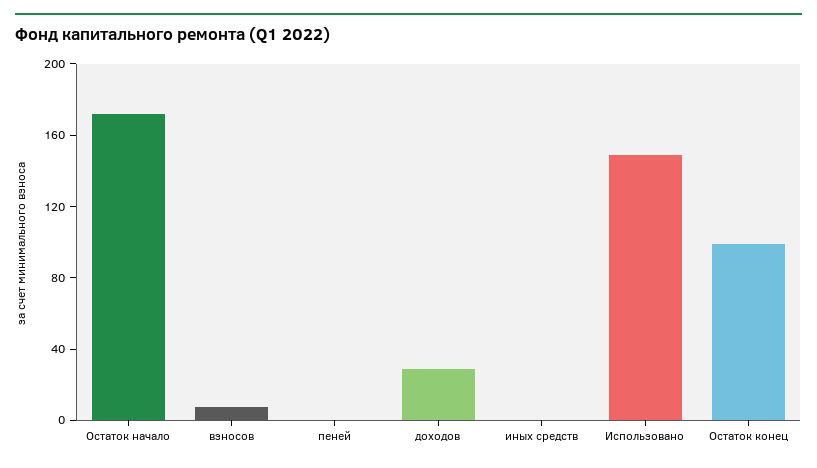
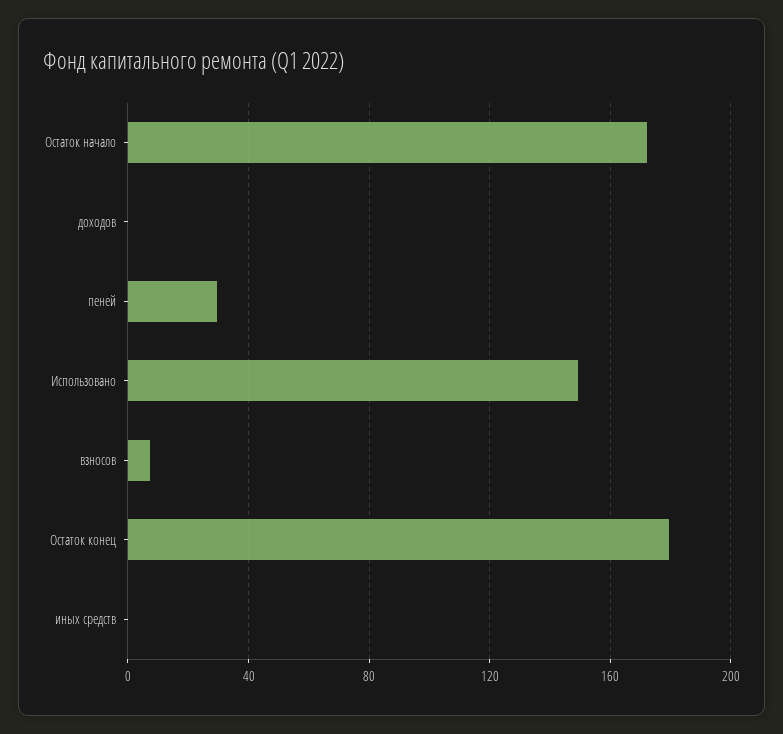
пеней: 0 -> 30
доходов: 30 -> 0
Остаток конец: 100 -> 180

